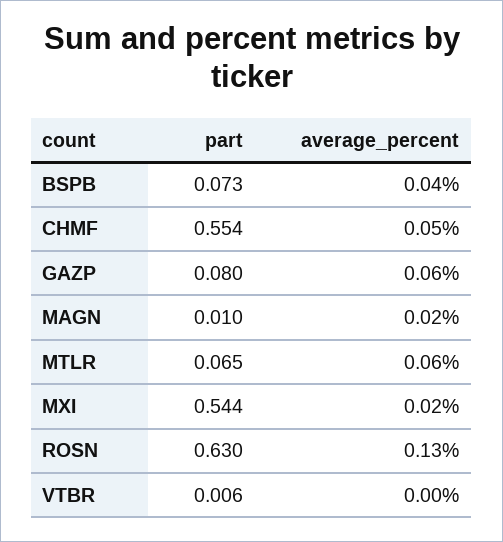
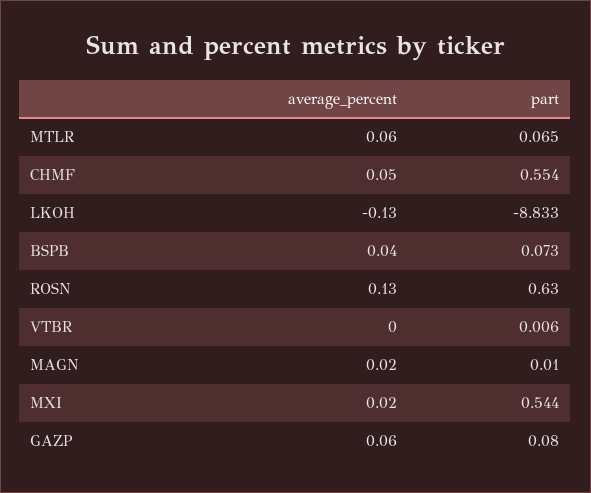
average_percent, LKOH: none -> -0.13
part, LKOH: none -> -8.833

